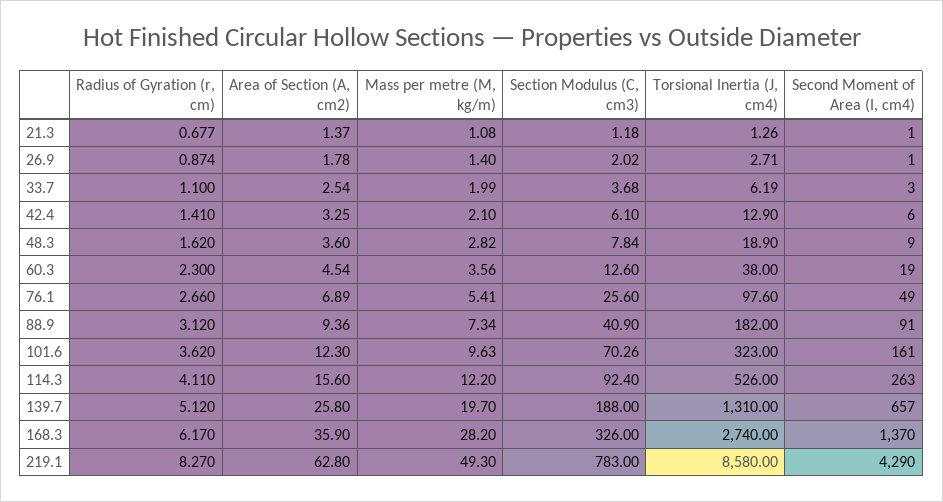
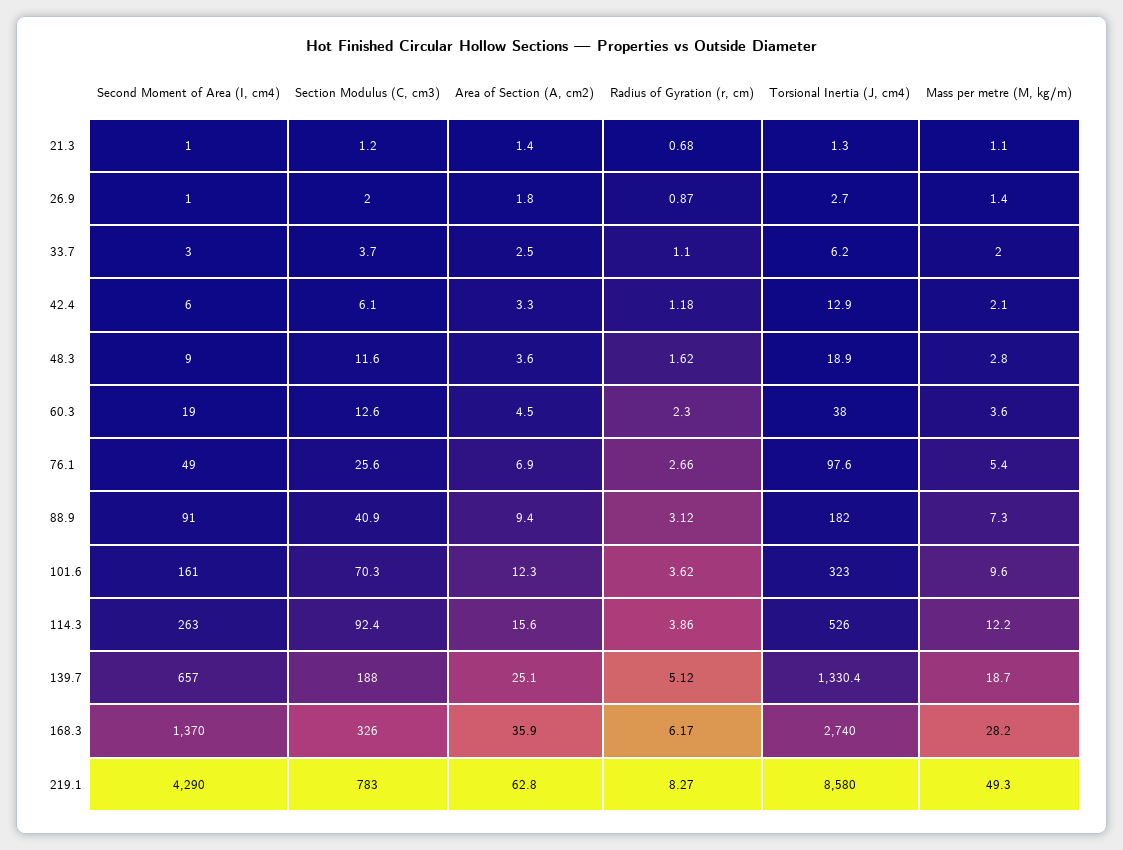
Radius of Gyration (r, cm), 42.4: 1.41 -> 1.18
Section Modulus (C, cm3), 48.3: 7.84 -> 11.6
Radius of Gyration (r, cm), 114.3: 4.11 -> 3.86
Area of Section (A, cm2), 139.7: 25.8 -> 25.1
Mass per metre (M, kg/m), 139.7: 19.7 -> 18.7
Torsional Inertia (J, cm4), 139.7: 1310 -> 1330.4

